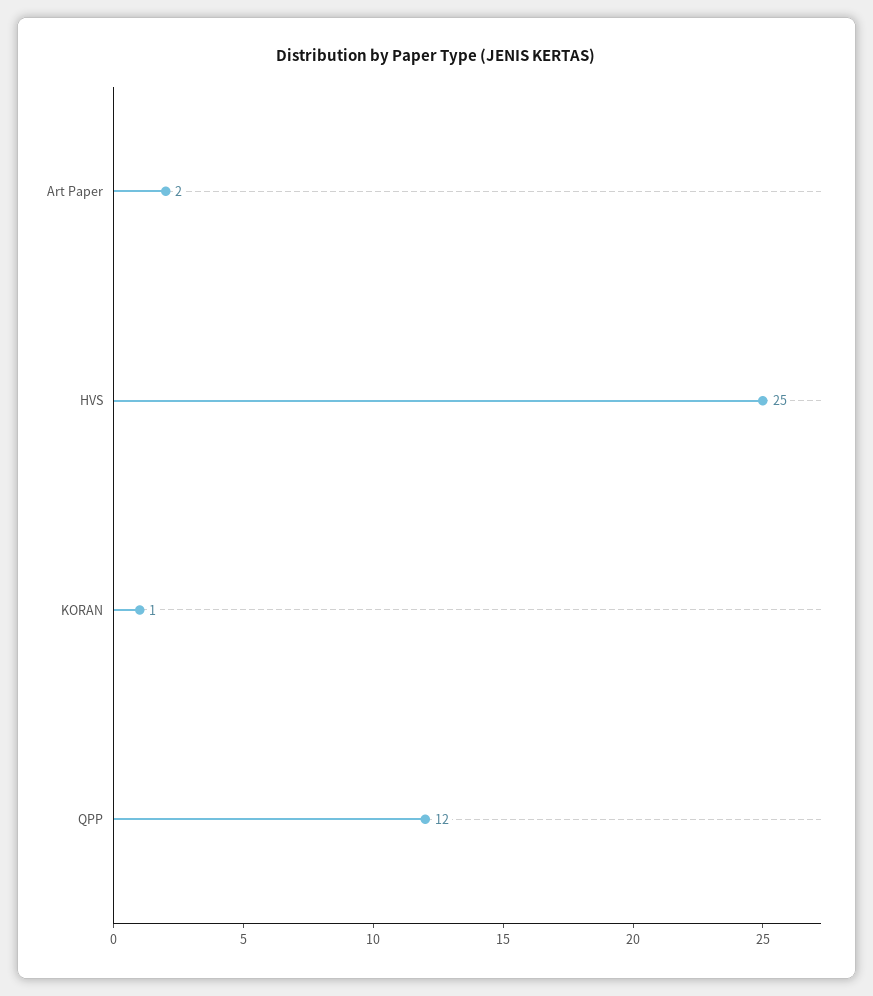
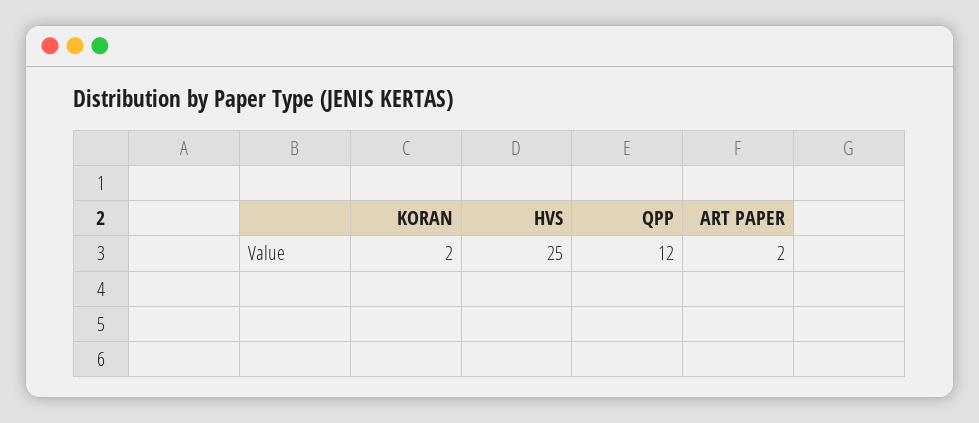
KORAN: 1 -> 2

